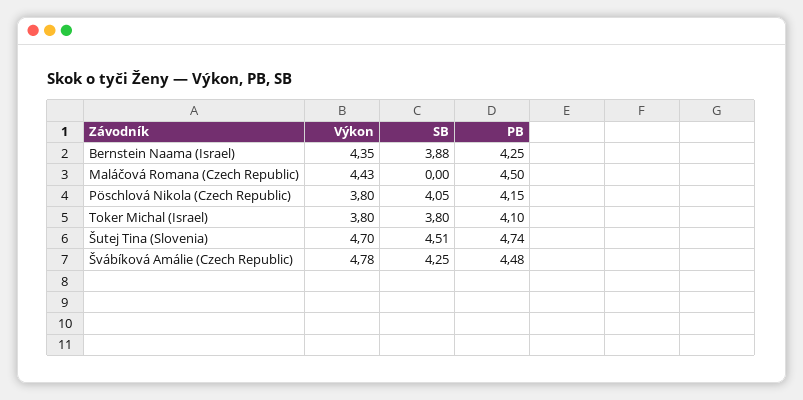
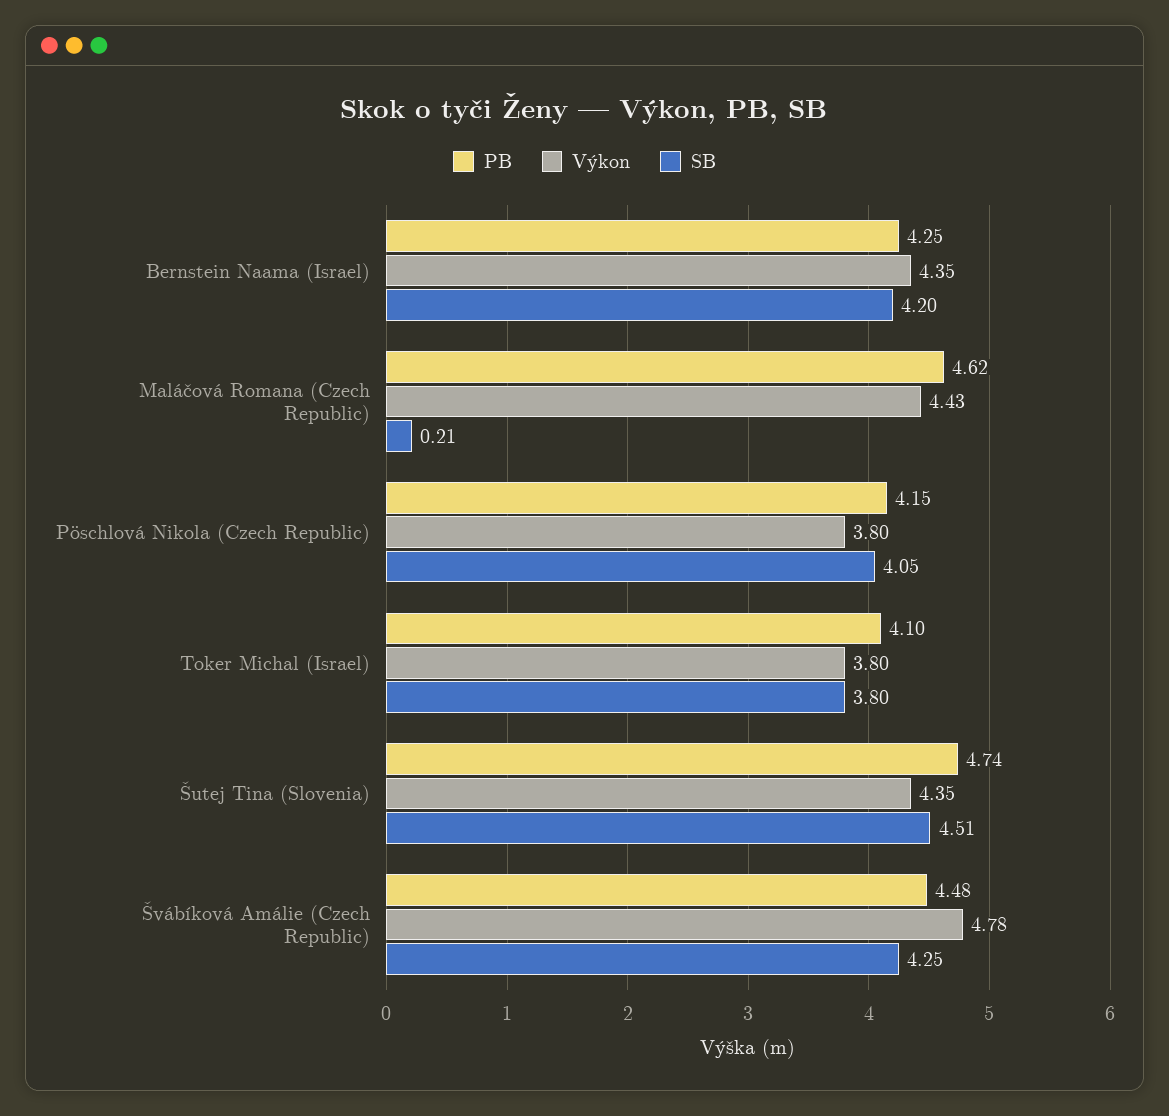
SB, Bernstein Naama (Israel): 3.88 -> 4.2
SB, Maláčová Romana (Czech Republic): 0 -> 0.21
PB, Maláčová Romana (Czech Republic): 4.5 -> 4.62
Výkon, Šutej Tina (Slovenia): 4.7 -> 4.35

